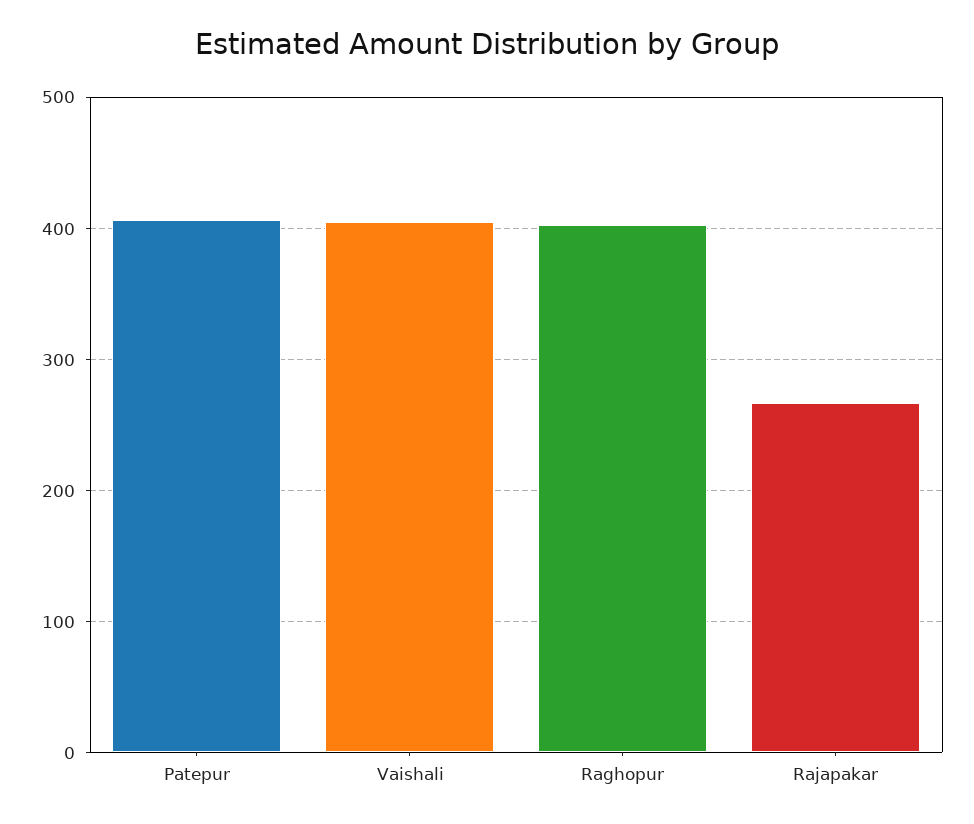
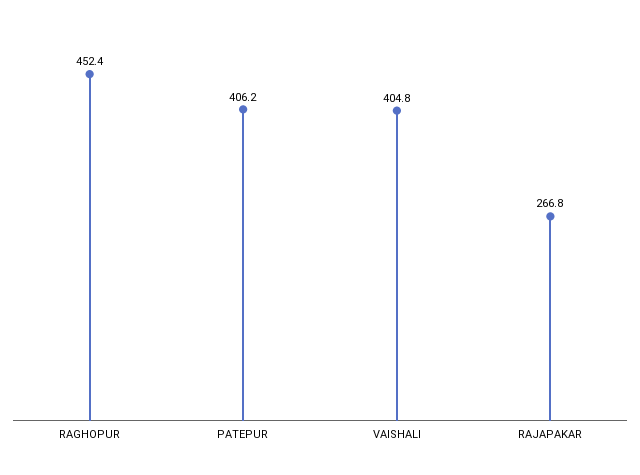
Raghopur: 400 -> 452.4

